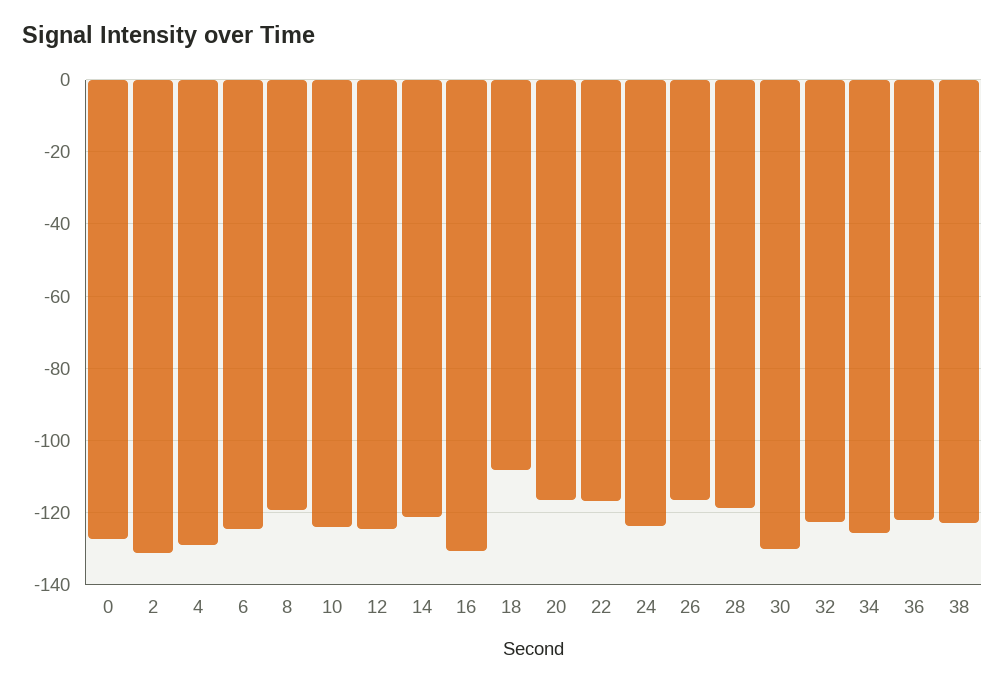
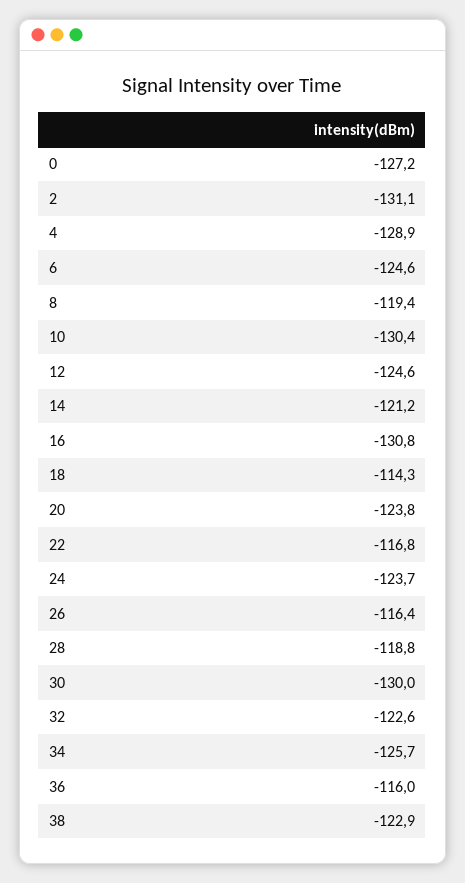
10: -124 -> -130.4
18: -108 -> -114.3
20: -116 -> -123.8
36: -122 -> -116

